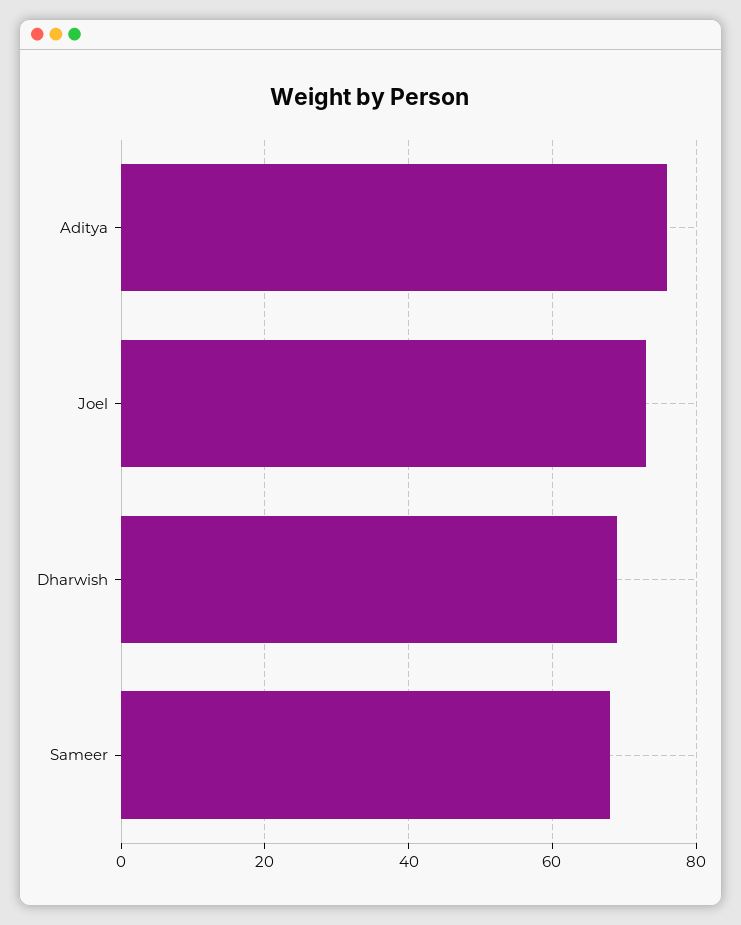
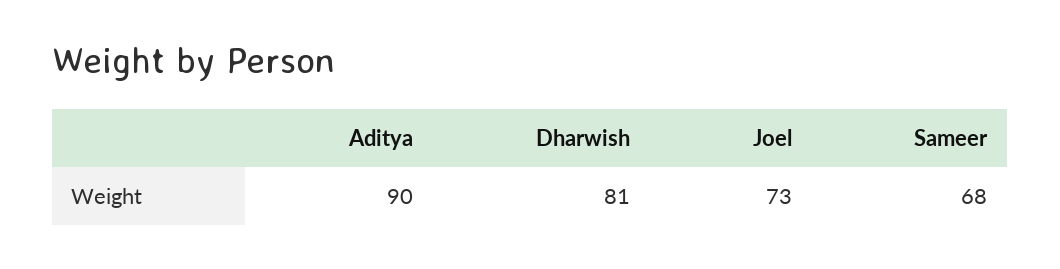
Aditya: 75 -> 90
Dharwish: 70 -> 81

